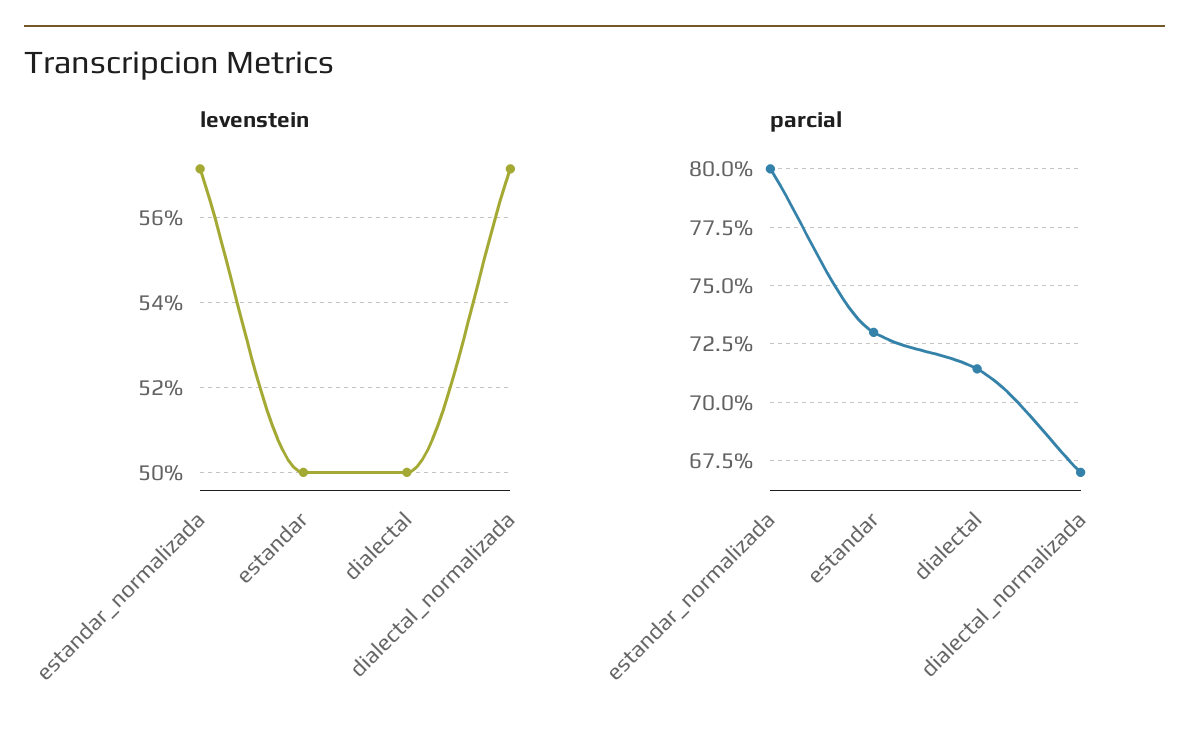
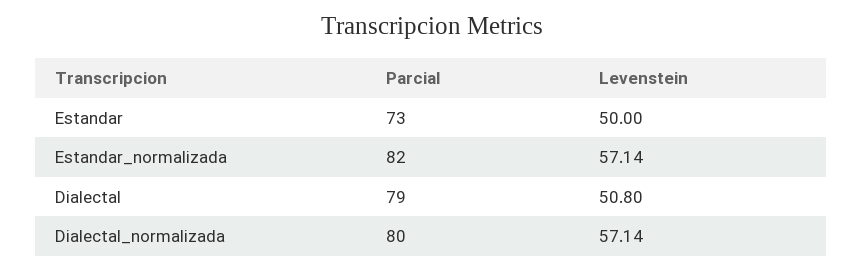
levenstein, dialectal: 50 -> 50.8
parcial, estandar_normalizada: 80 -> 82
parcial, dialectal: 71.5 -> 79
parcial, dialectal_normalizada: 67 -> 80

